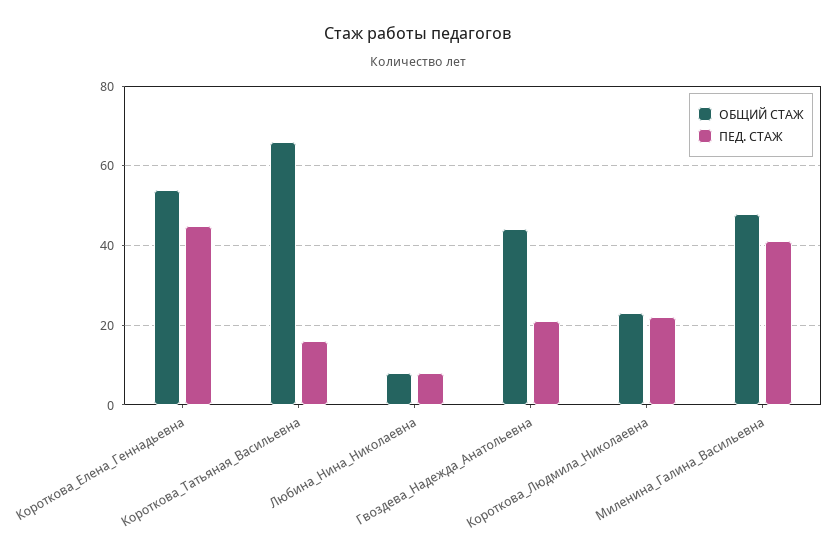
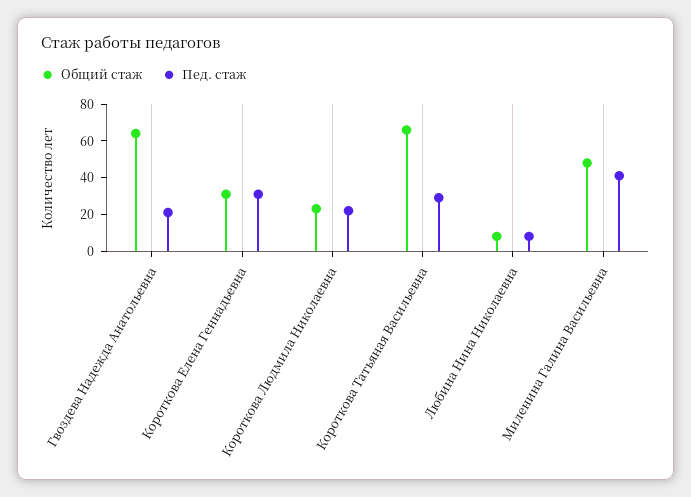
ОБЩИЙ СТАЖ, Короткова_Елена_Геннадьевна: 55 -> 30
ПЕД. СТАЖ, Короткова_Елена_Геннадьевна: 45 -> 30
ПЕД. СТАЖ, Короткова_Татьяная_Васильевна: 15 -> 30
ОБЩИЙ СТАЖ, Гвоздева_Надежда_Анатольевна: 45 -> 65

